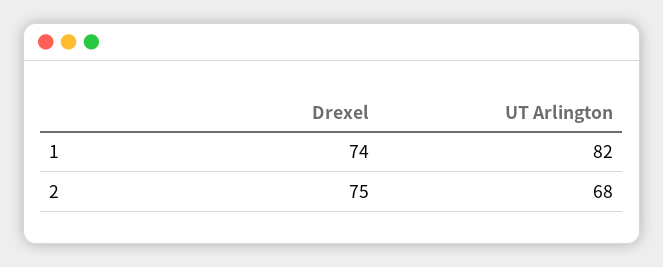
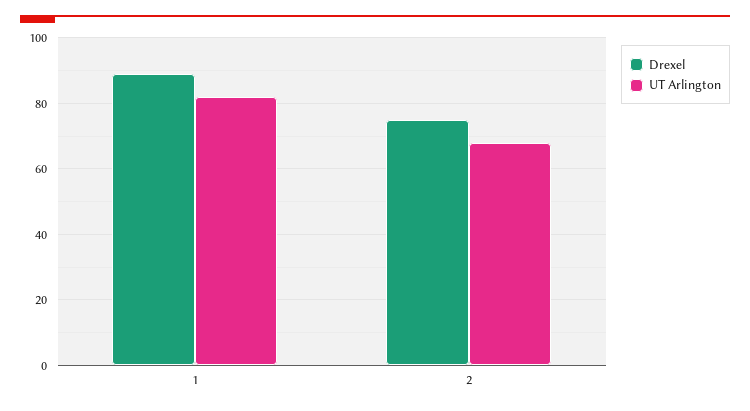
Drexel, 1: 74 -> 90

